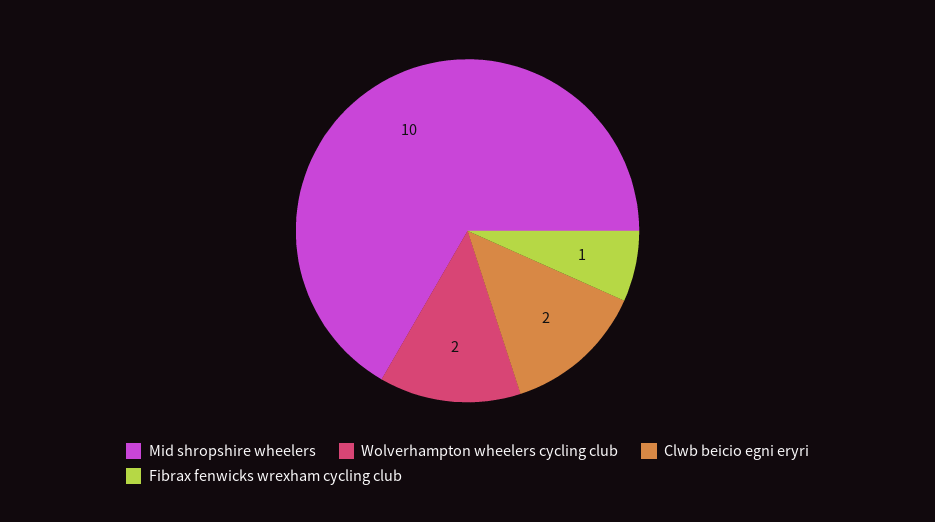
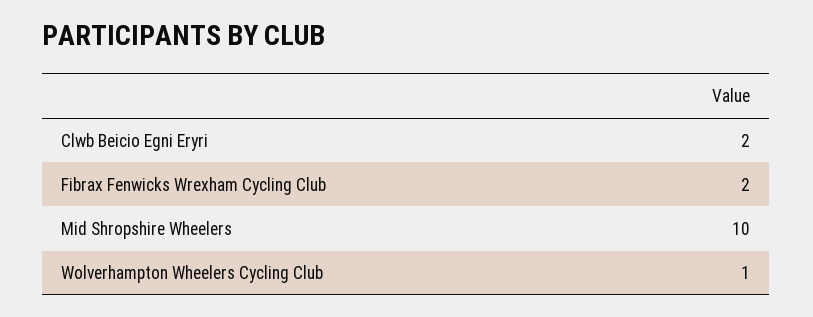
Wolverhampton wheelers cycling club: 2 -> 1
Fibrax fenwicks wrexham cycling club: 1 -> 2

